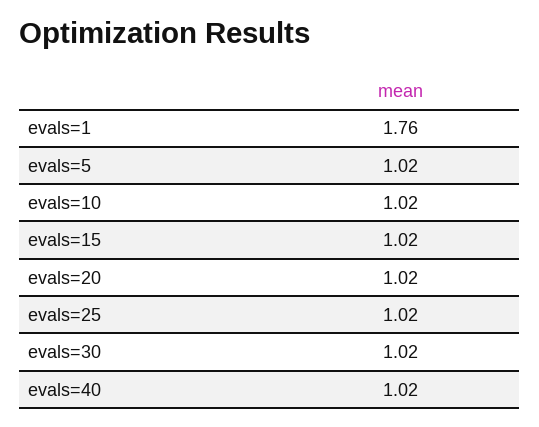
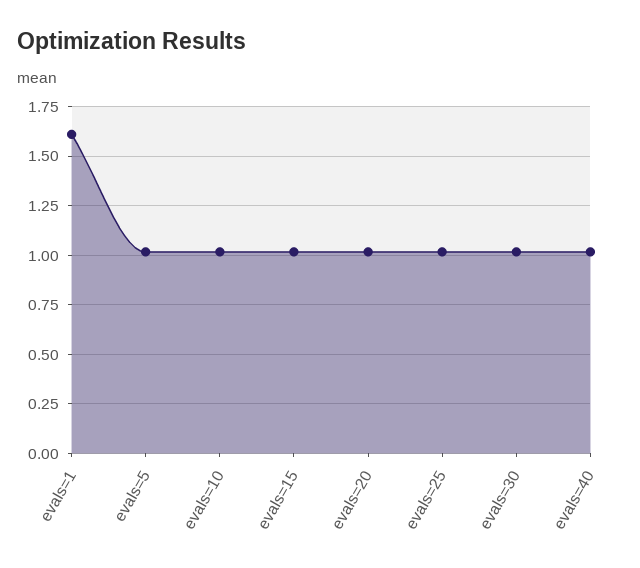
evals=1: 1.76 -> 1.6

